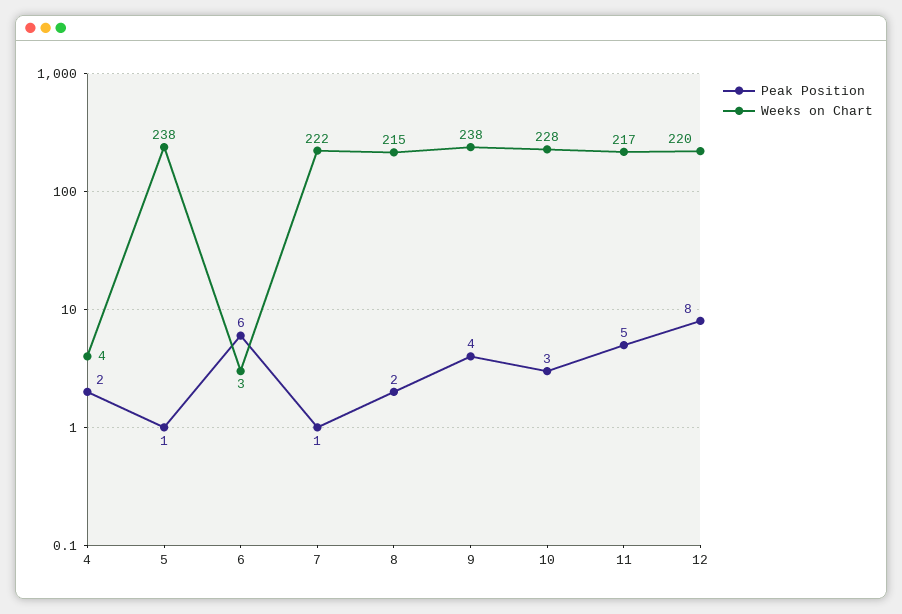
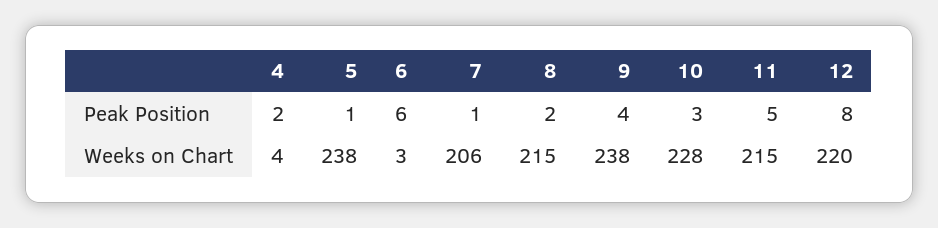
Weeks on Chart, 7: 222 -> 206
Weeks on Chart, 11: 217 -> 215

